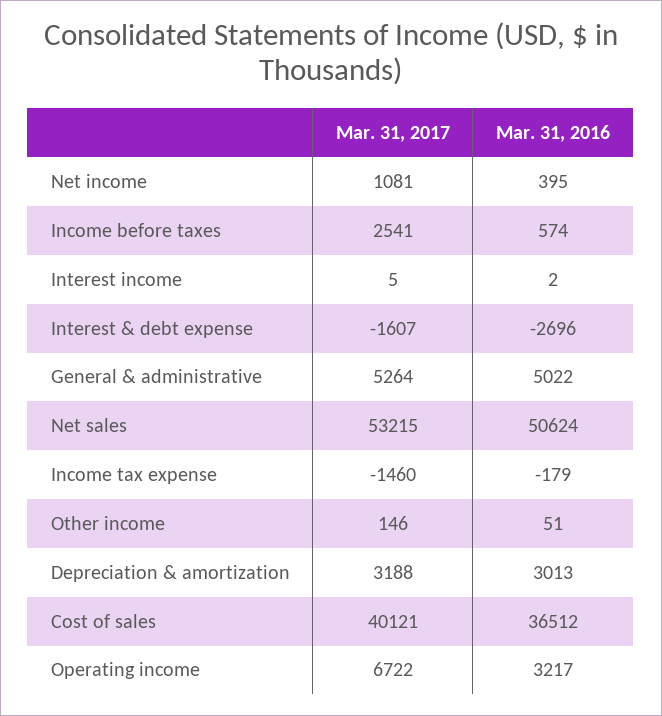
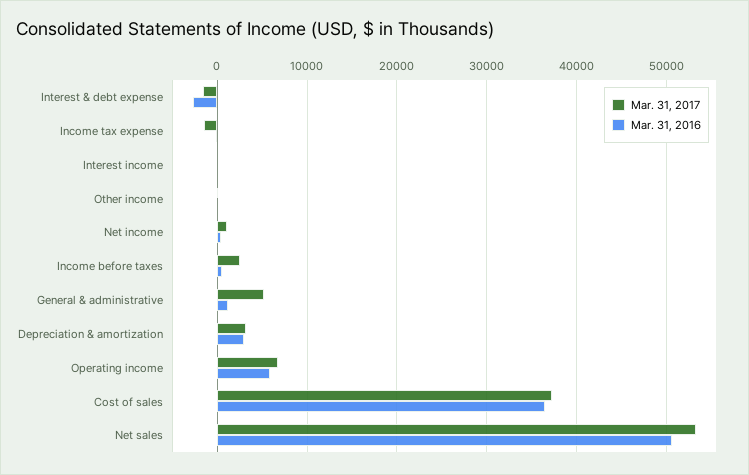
Mar. 31, 2016, General & administrative: 5022 -> 1000
Mar. 31, 2017, Cost of sales: 40121 -> 37000
Mar. 31, 2016, Operating income: 3217 -> 6000

